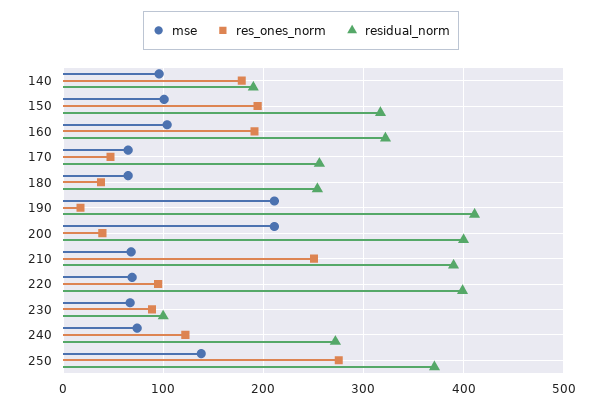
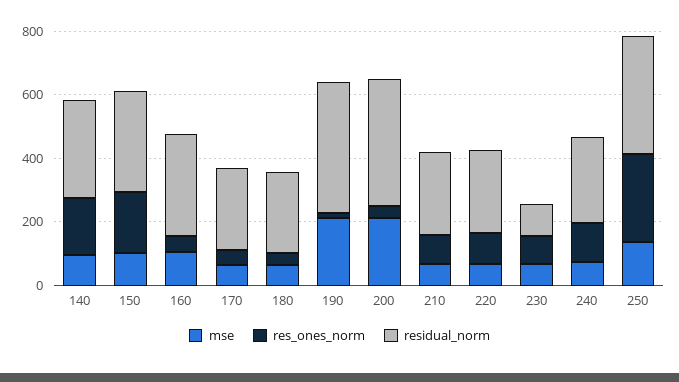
residual_norm, 140: 190 -> 300
res_ones_norm, 160: 190 -> 50
res_ones_norm, 210: 250 -> 100
residual_norm, 210: 390 -> 250
residual_norm, 220: 400 -> 250

